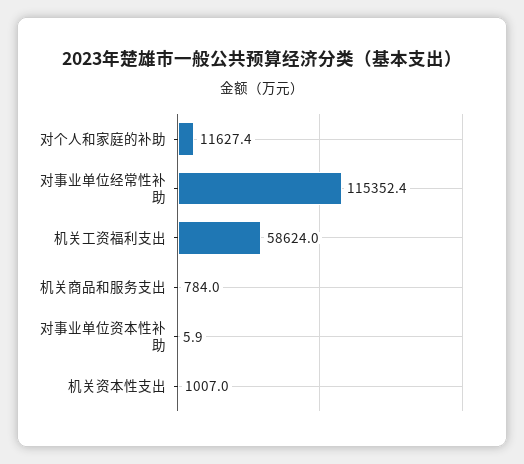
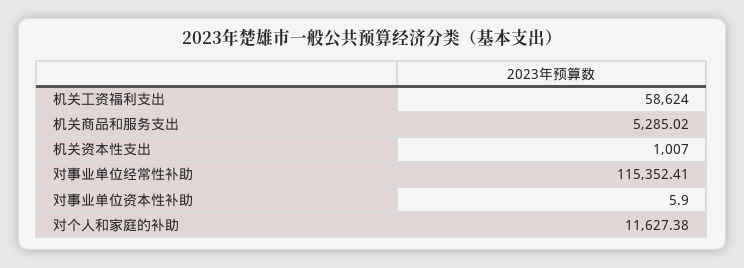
机关商品和服务支出: 784 -> 5285.02

